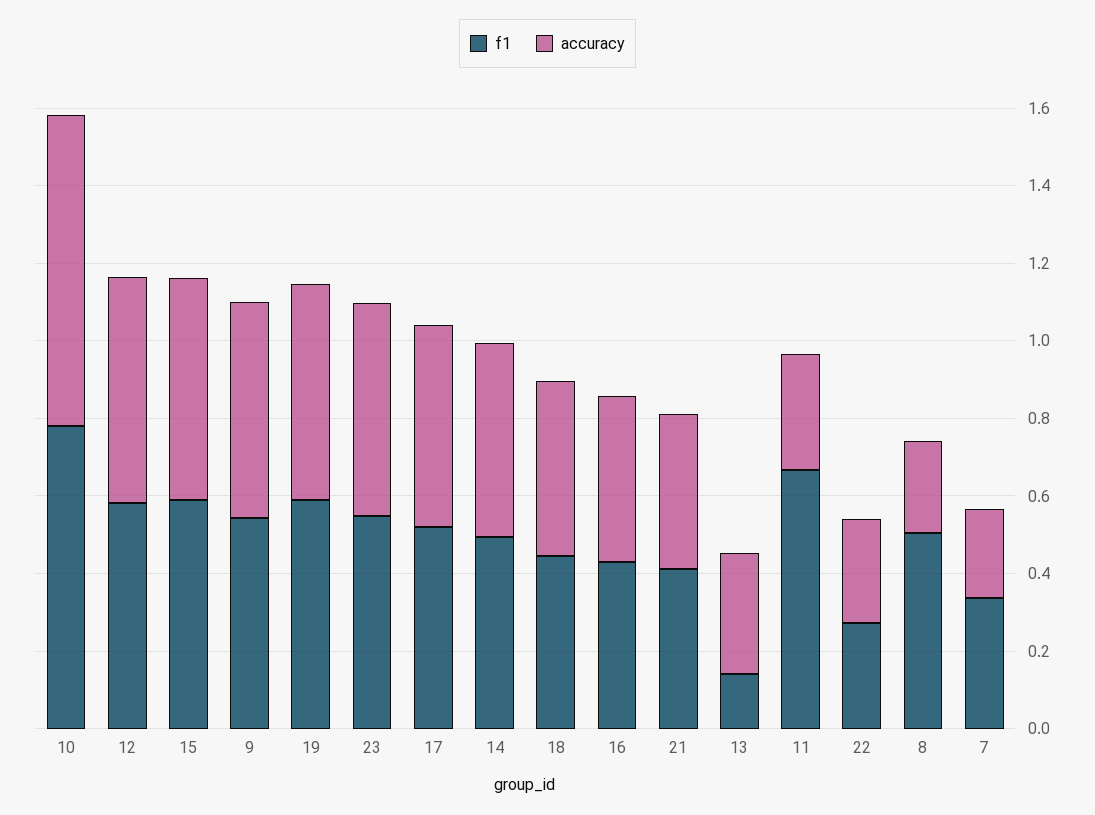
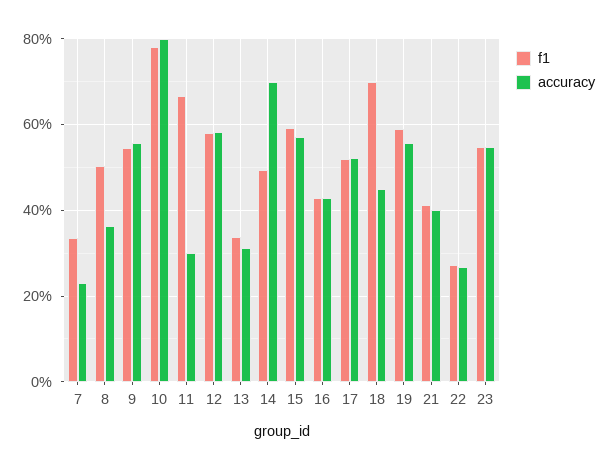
accuracy, 14: 0.5 -> 0.7
f1, 18: 0.45 -> 0.7
f1, 13: 0.15 -> 0.34
accuracy, 8: 0.25 -> 0.36

